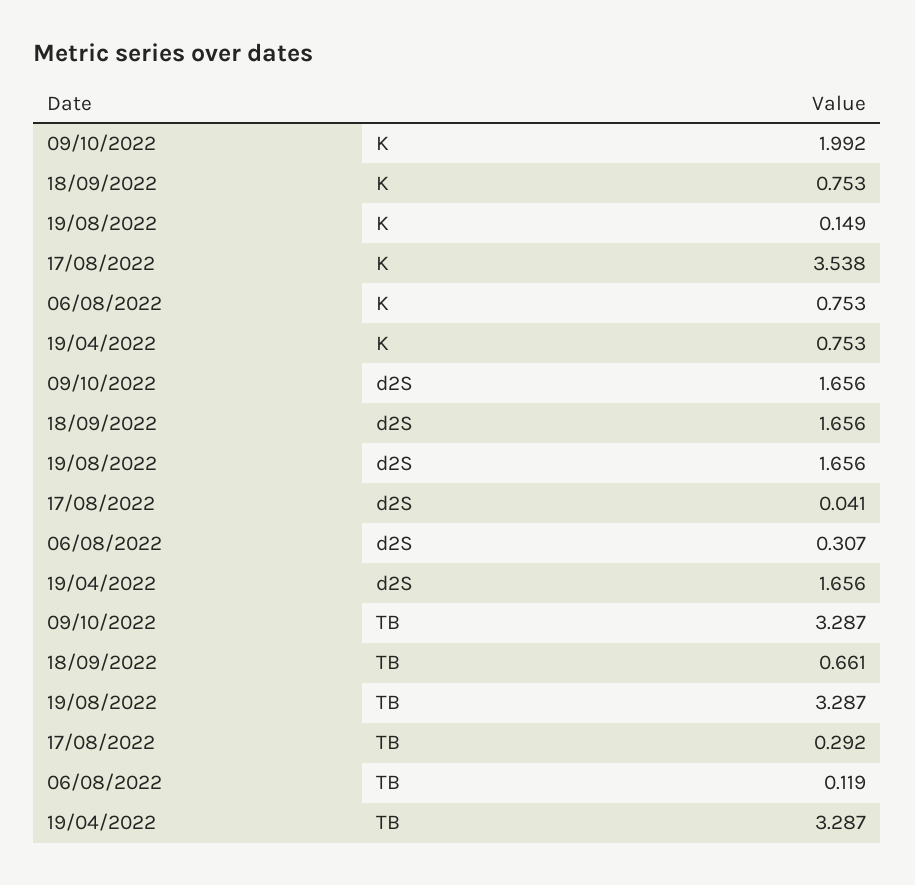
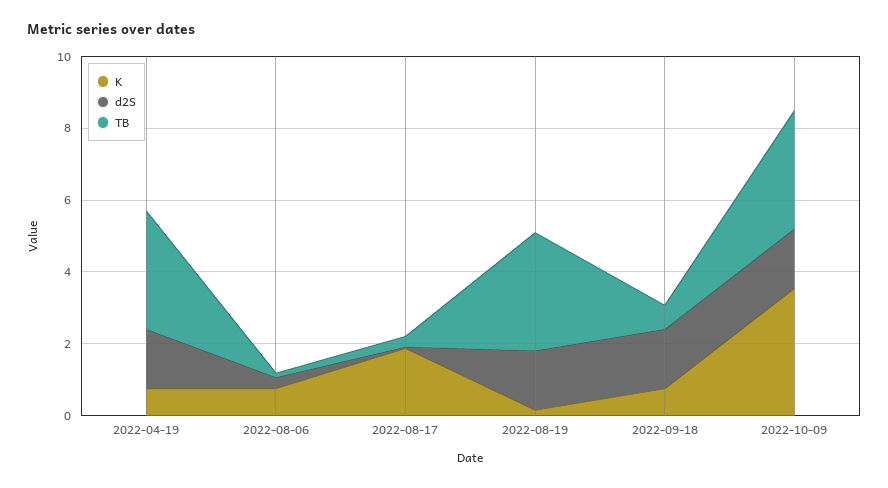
K, 09/10/2022: 1.992 -> 3.5
K, 17/08/2022: 3.538 -> 2

